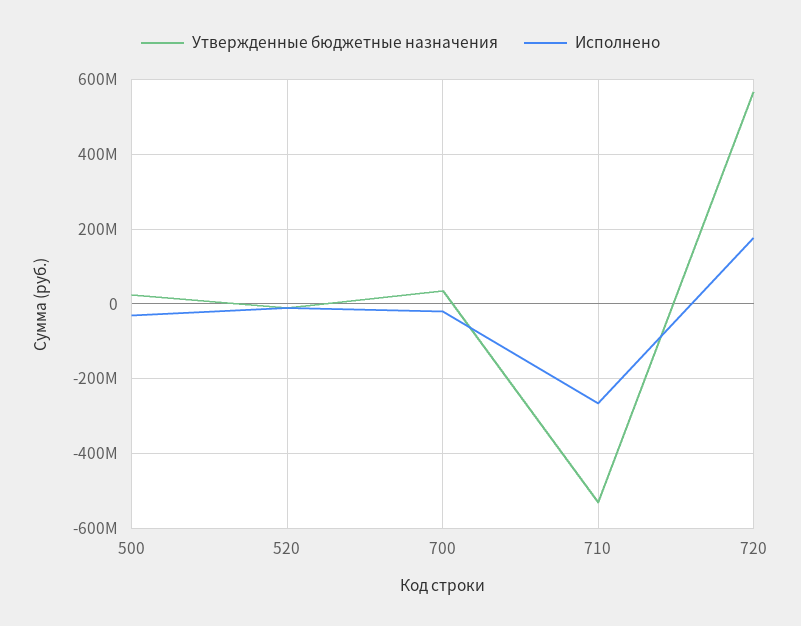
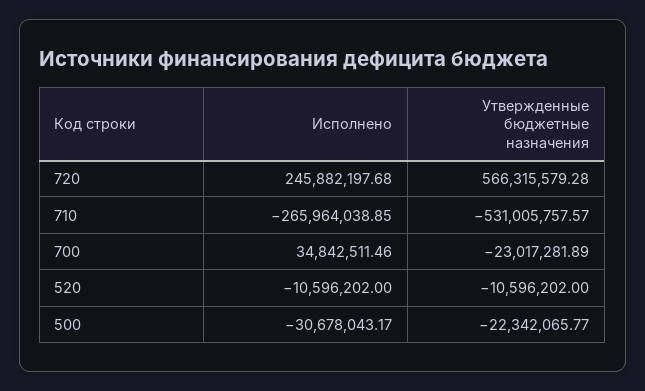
Утвержденные бюджетные назначения, 500: 20000000 -> -22342065.77
Утвержденные бюджетные назначения, 700: 40000000 -> -23017281.89
Исполнено, 700: -20000000 -> 34842511.46
Исполнено, 720: 180000000 -> 245882197.68

